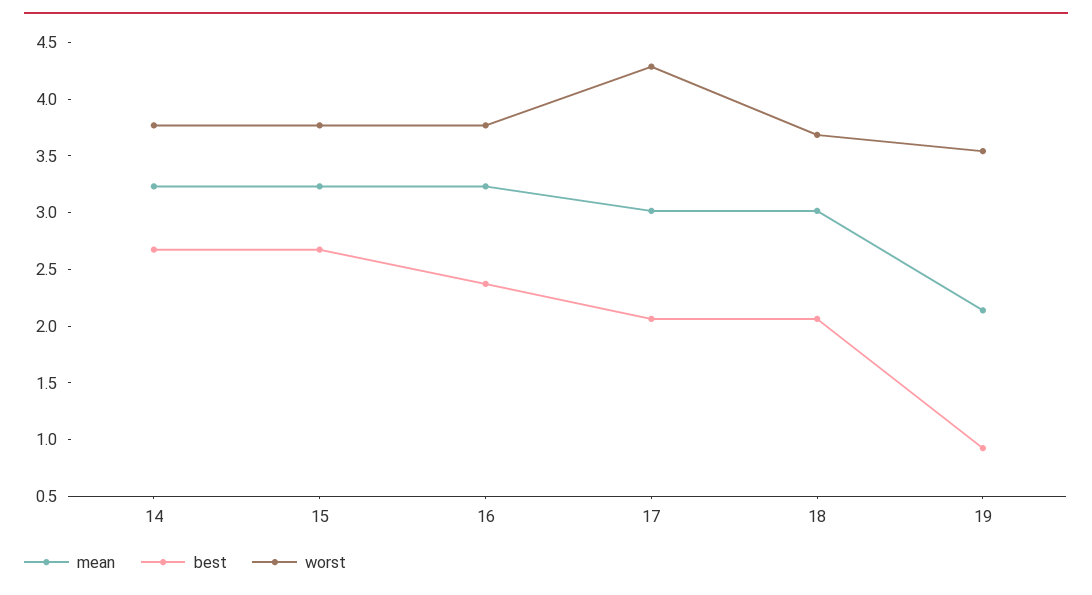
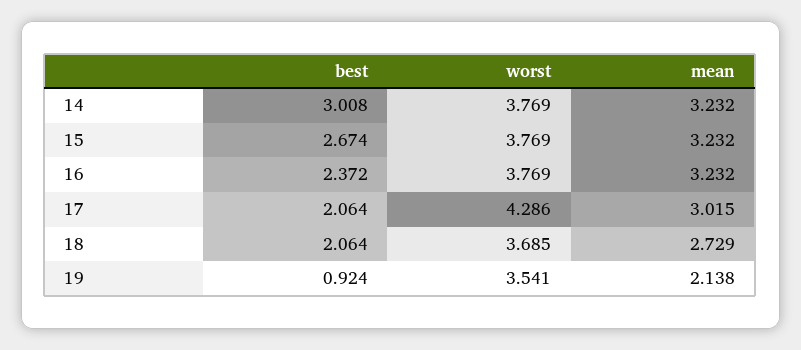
best, 14: 2.7 -> 3.008
mean, 18: 3 -> 2.729

